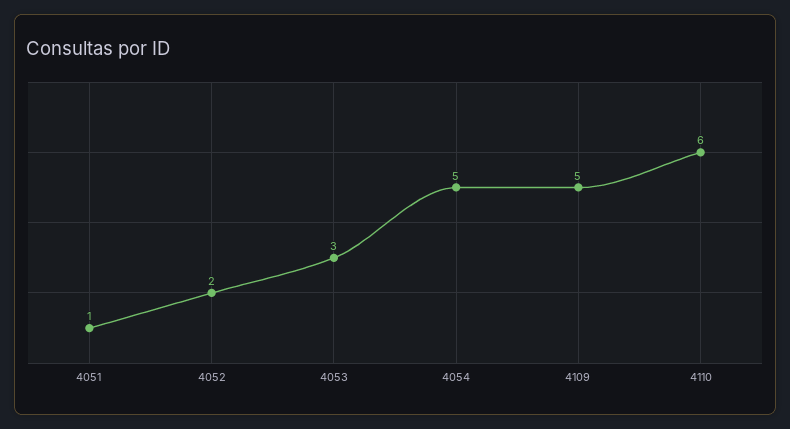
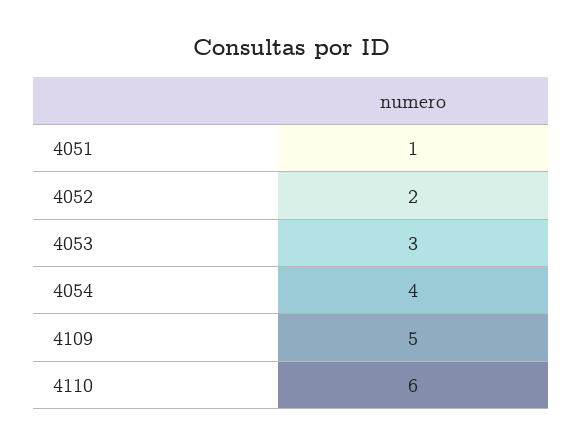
4054: 5 -> 4

